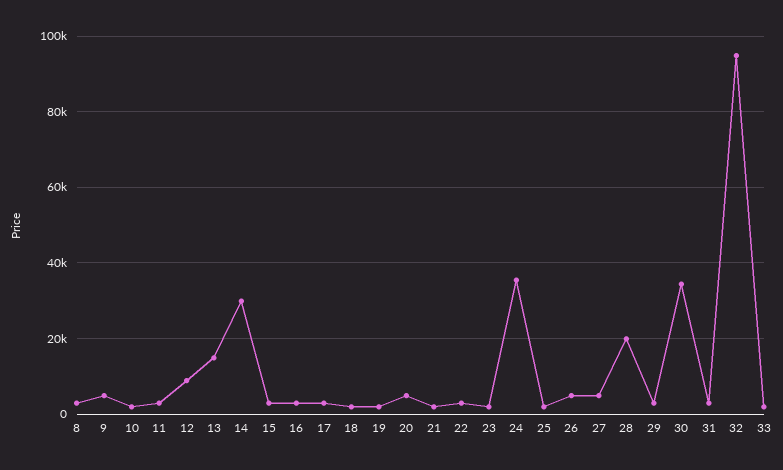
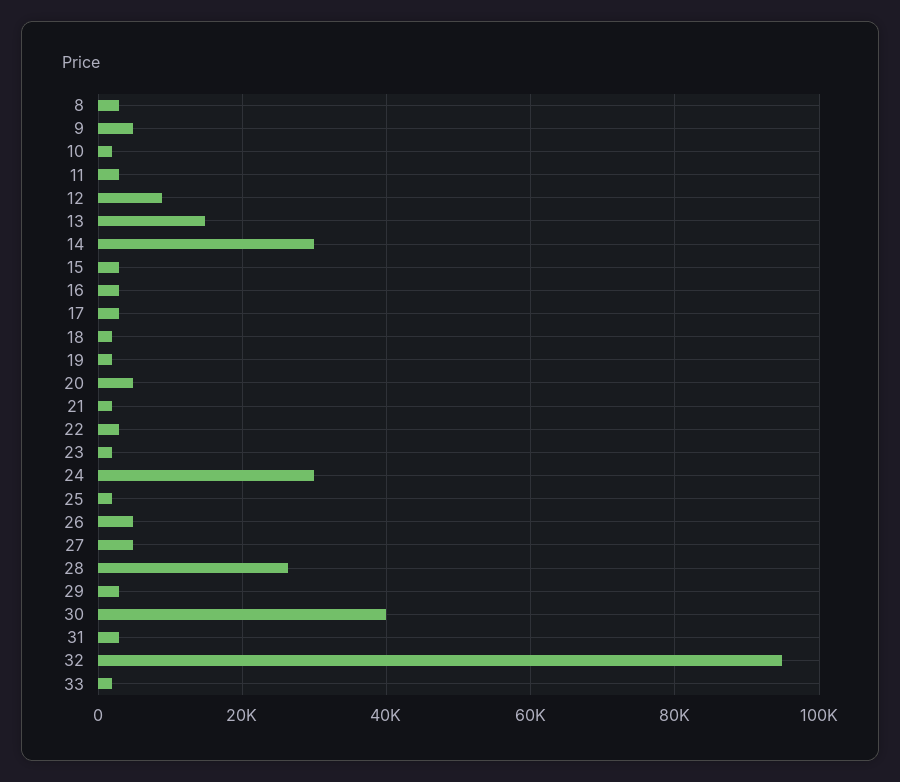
24: 36000 -> 30000
28: 20000 -> 26000
30: 34000 -> 40000

